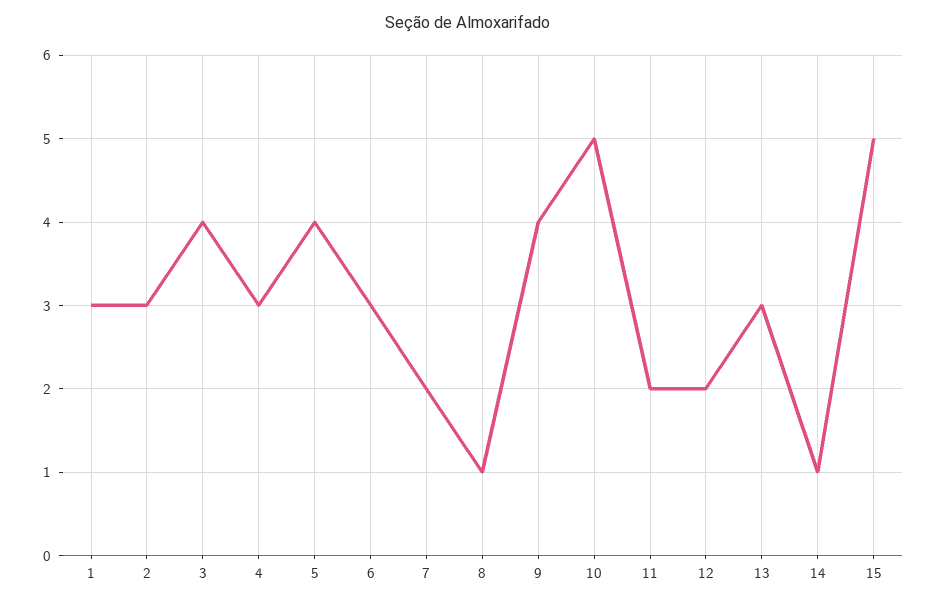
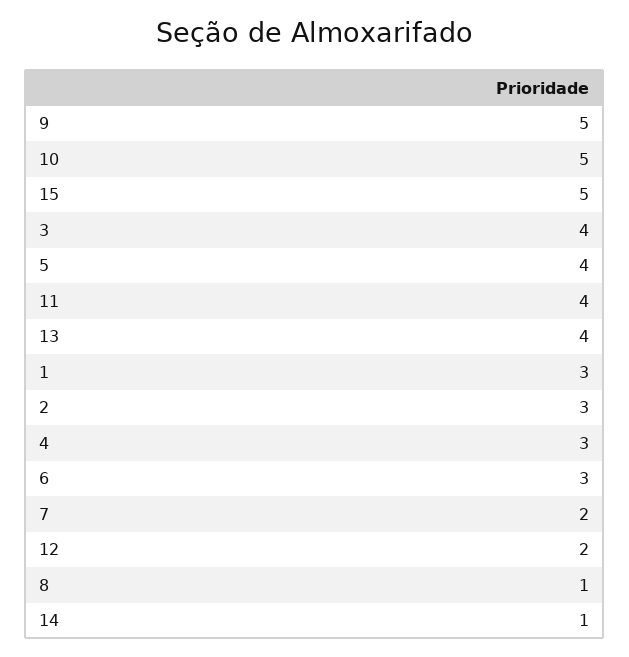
9: 4 -> 5
11: 2 -> 4
13: 3 -> 4

